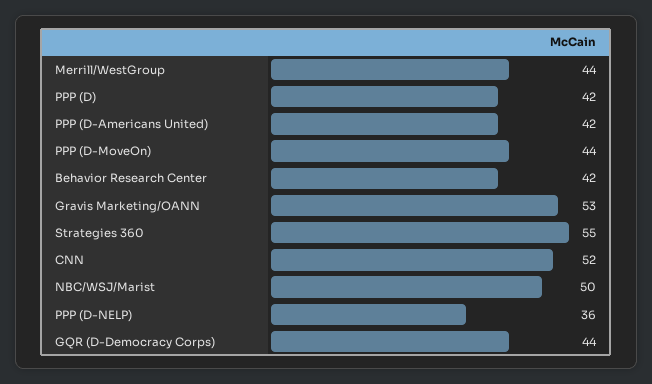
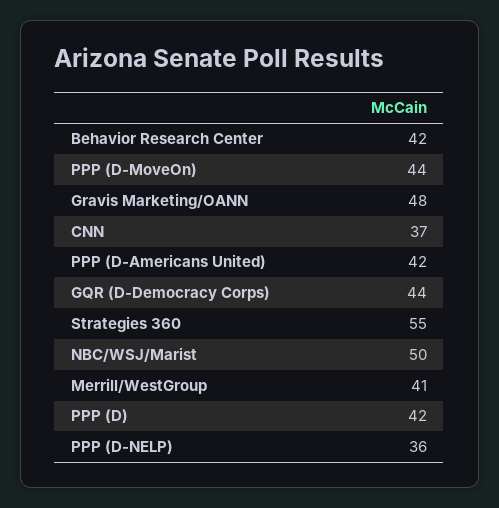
Merrill/WestGroup: 44 -> 41
Gravis Marketing/OANN: 53 -> 48
CNN: 52 -> 37

